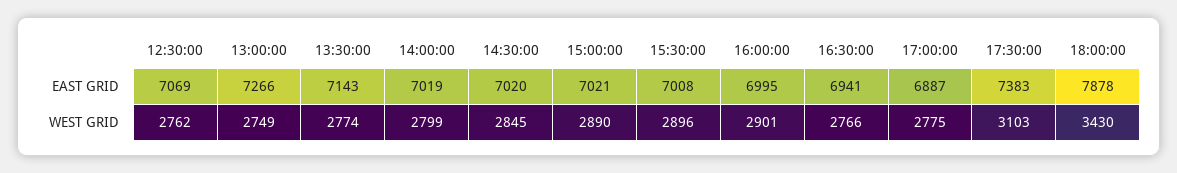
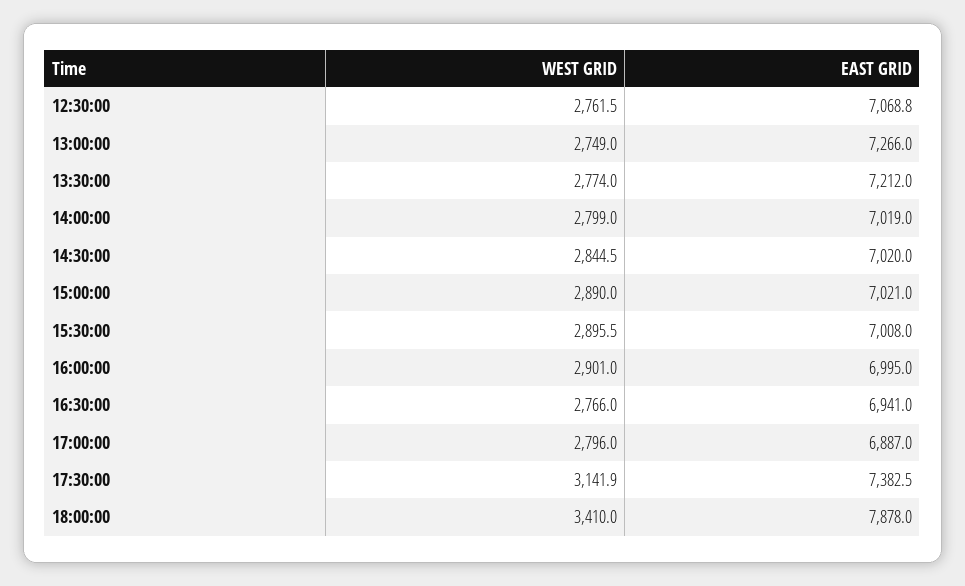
13:30:00, EAST GRID: 7143 -> 7212
17:00:00, WEST GRID: 2775 -> 2796
17:30:00, WEST GRID: 3103 -> 3141.9
18:00:00, WEST GRID: 3430 -> 3410

